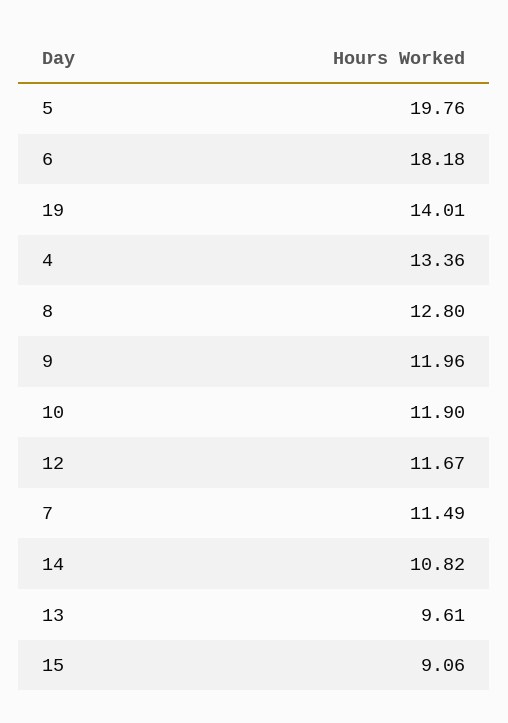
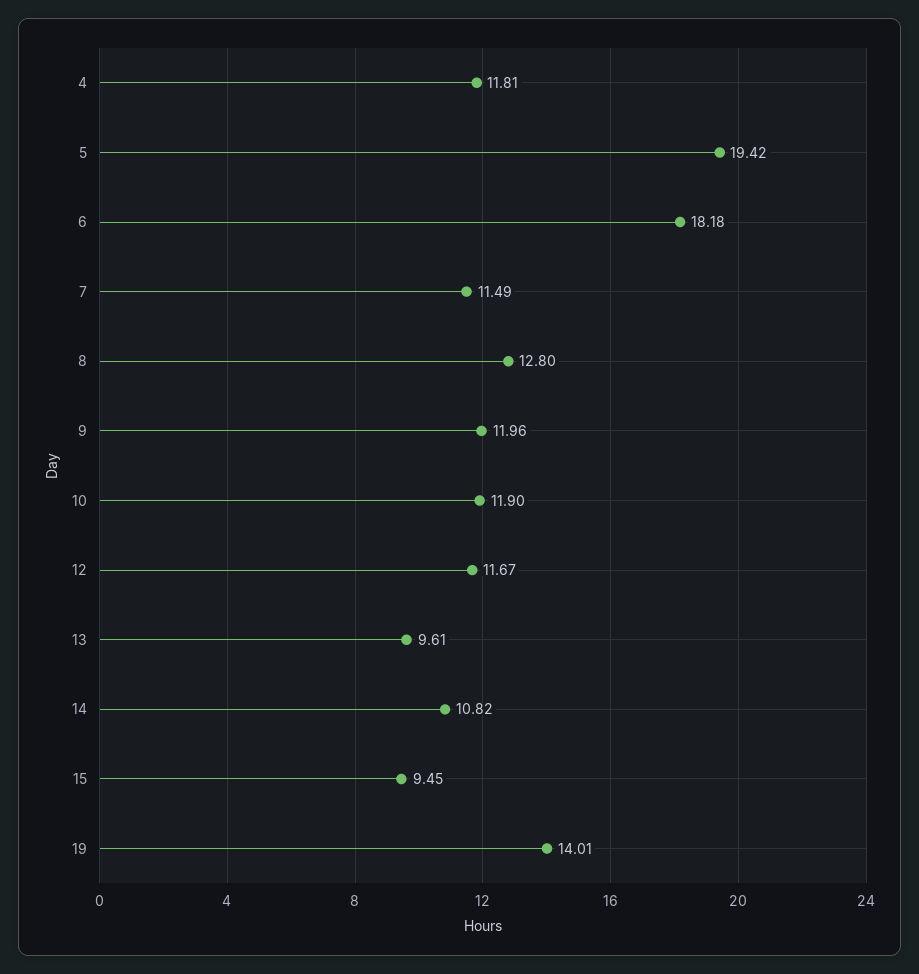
5: 19.76 -> 19.42
4: 13.36 -> 11.81
15: 9.06 -> 9.45

